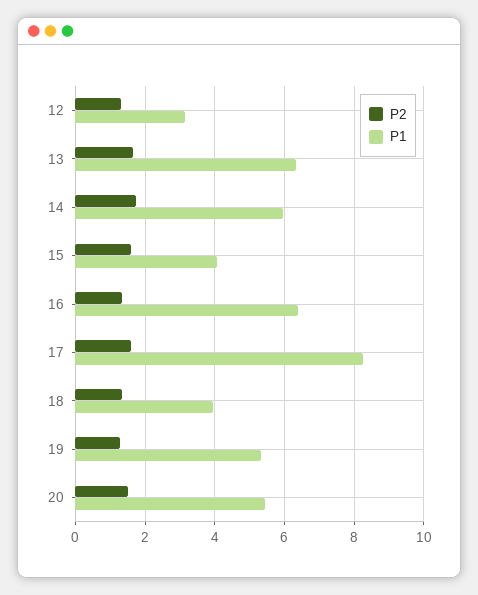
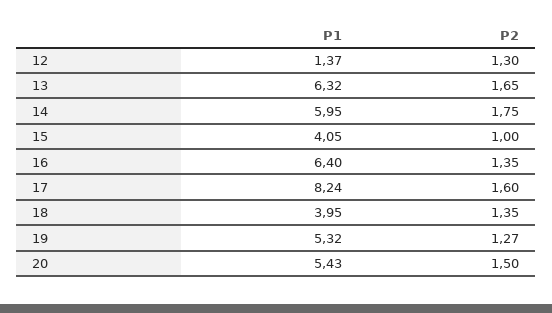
P1, 12: 3.2 -> 1.37
P2, 15: 1.6 -> 1

